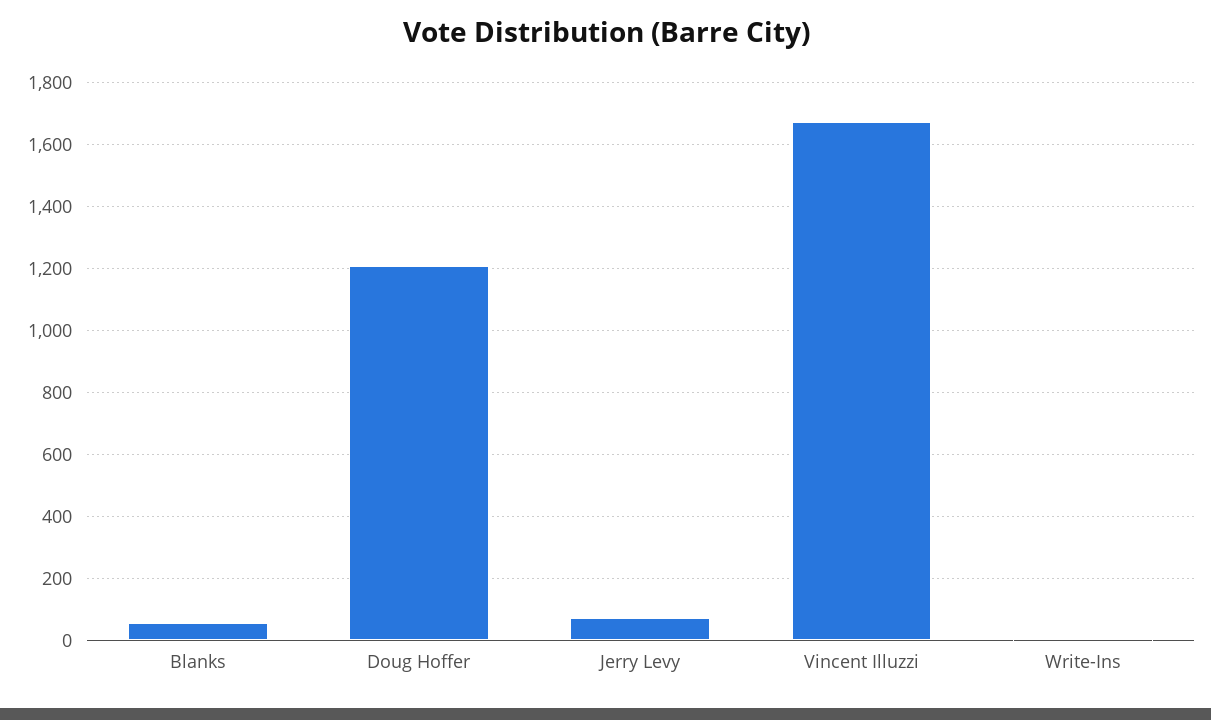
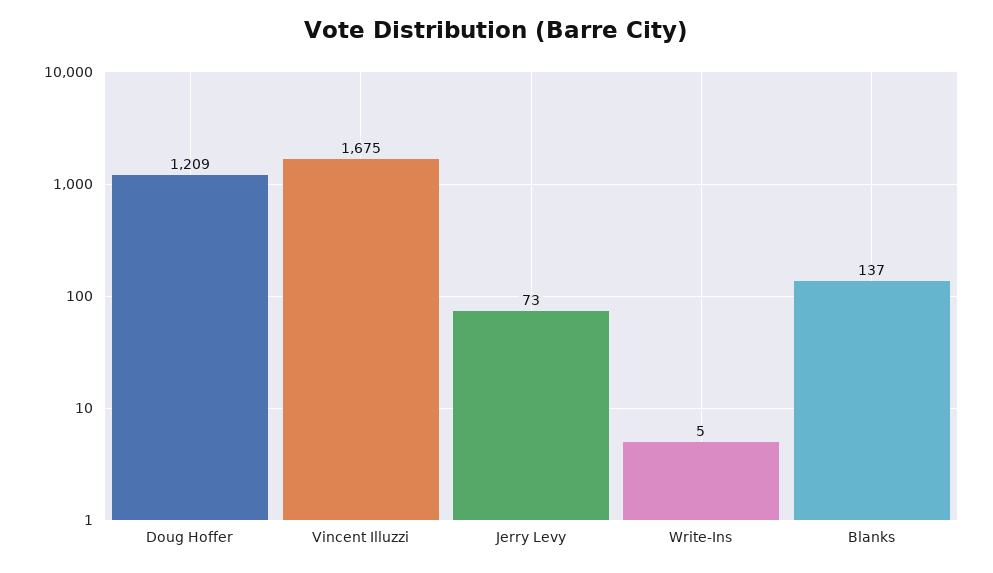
Blanks: 60 -> 137

